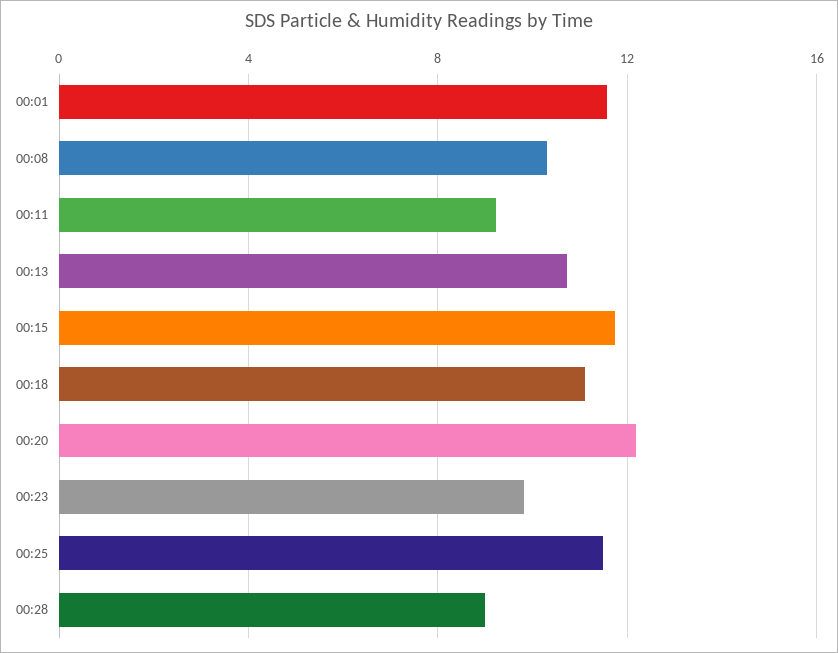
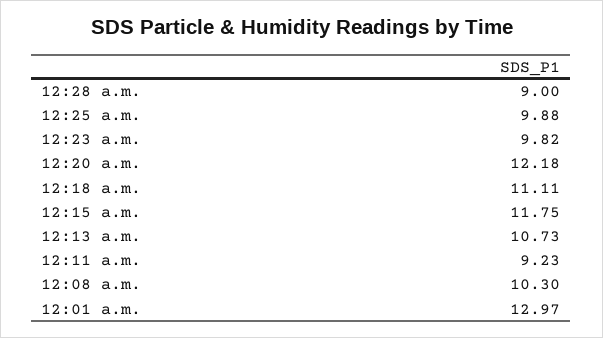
00:01: 11.5 -> 12.97
00:25: 11.5 -> 9.88

